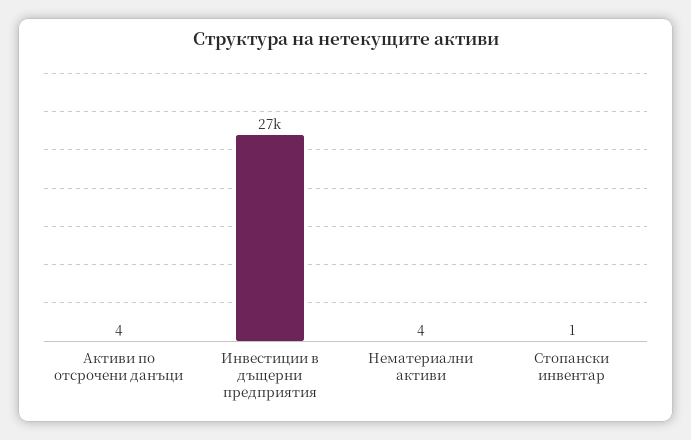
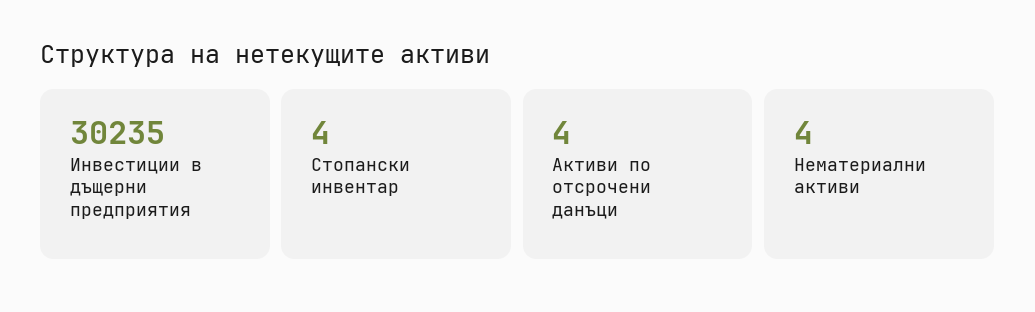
Инвестиции в дъщерни предприятия: 27000 -> 30235
Стопански инвентар: 1 -> 4

